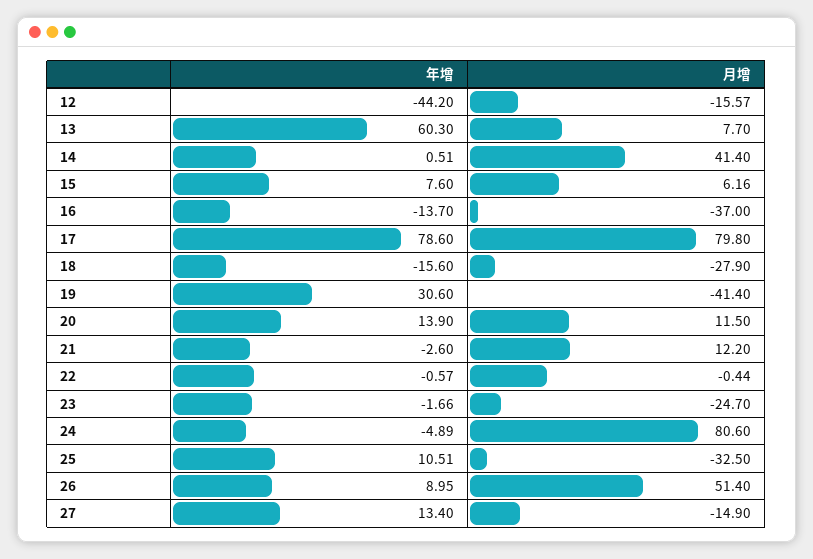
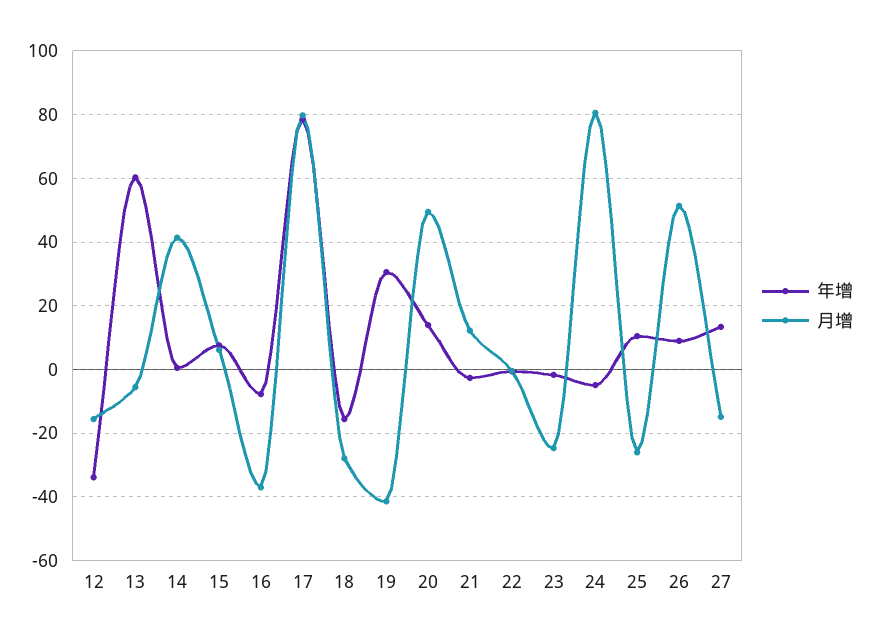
年增, 12: -44.2 -> -34
月增, 13: 7.7 -> -6
年增, 16: -13.7 -> -8
月增, 20: 11.5 -> 50
月增, 25: -32.5 -> -26

